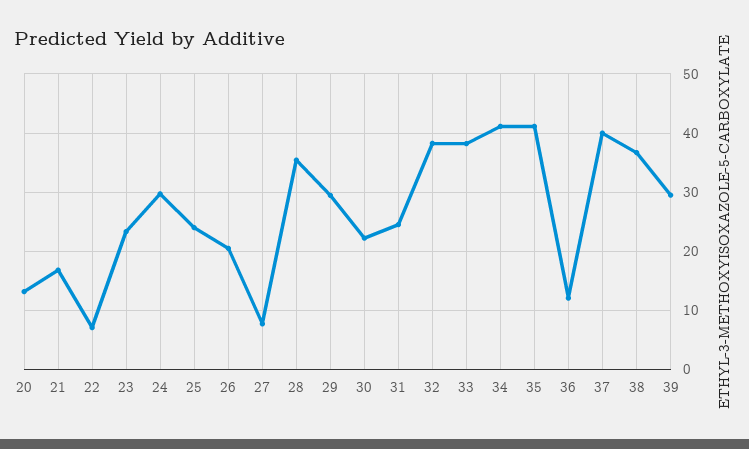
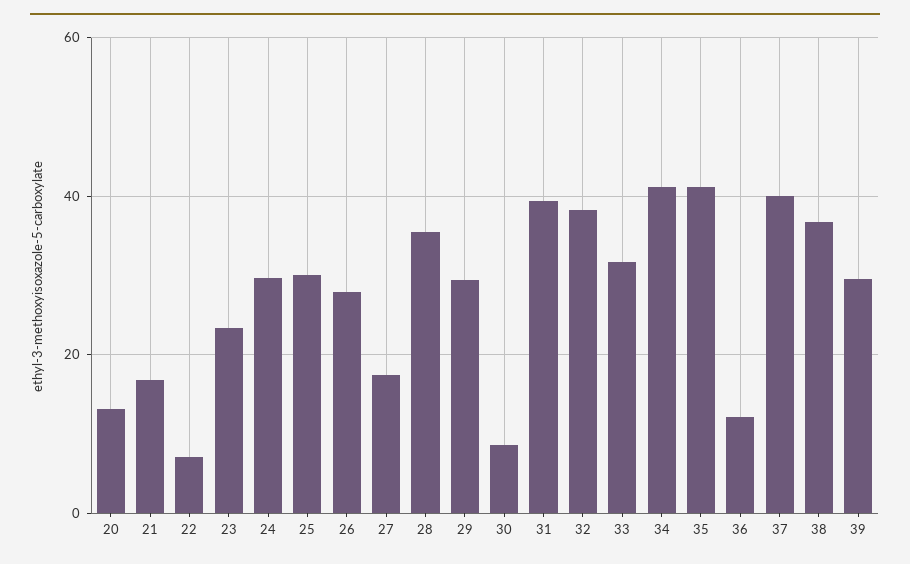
25: 24 -> 30
26: 20 -> 28
27: 8 -> 18
30: 22 -> 8
31: 24 -> 40
33: 38 -> 32

